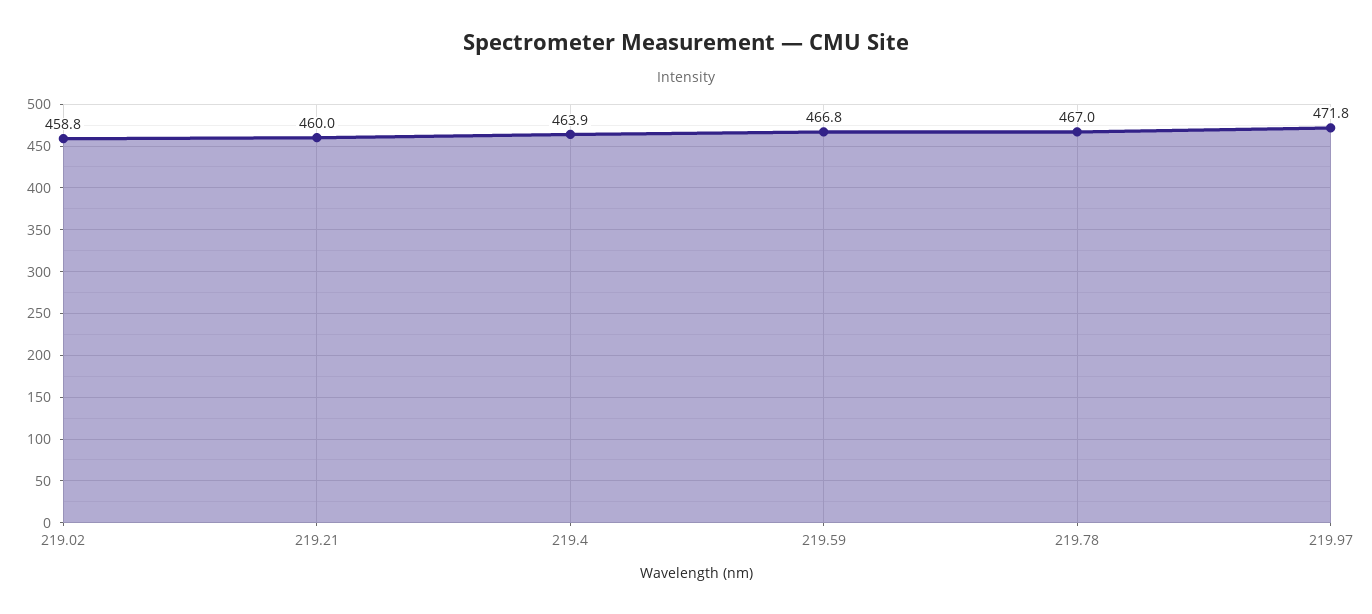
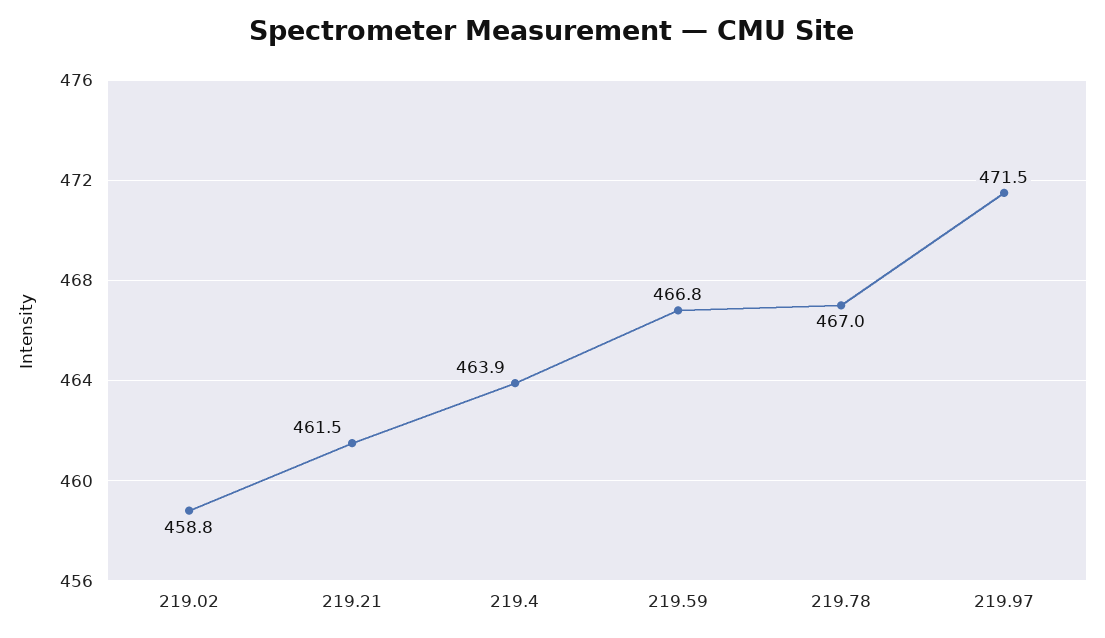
219.21: 460 -> 461.5
219.97: 471.8 -> 471.5

